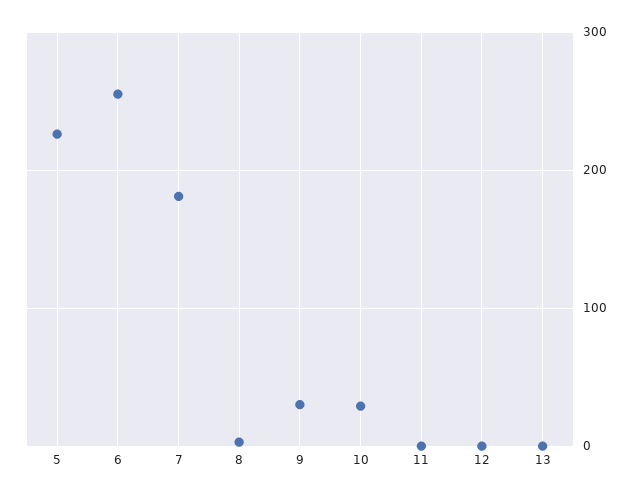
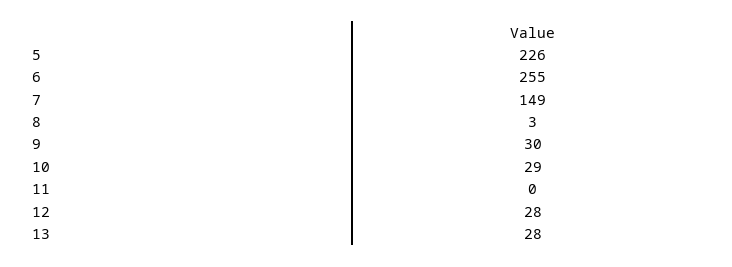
7: 180 -> 149
12: 0 -> 28
13: 0 -> 28

